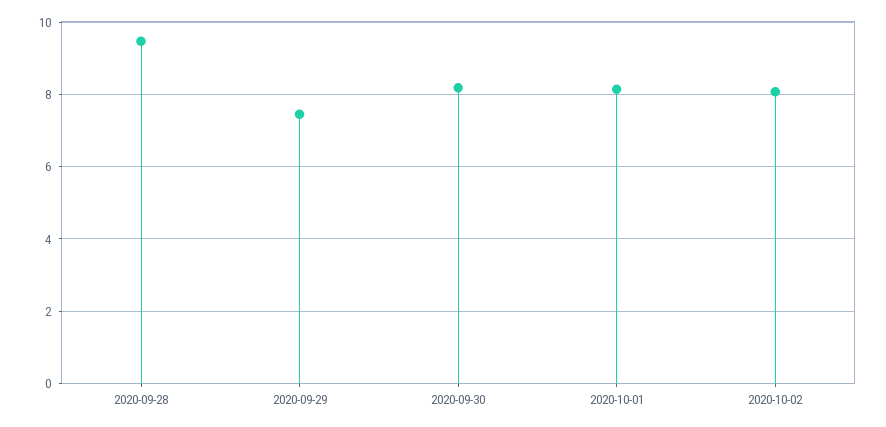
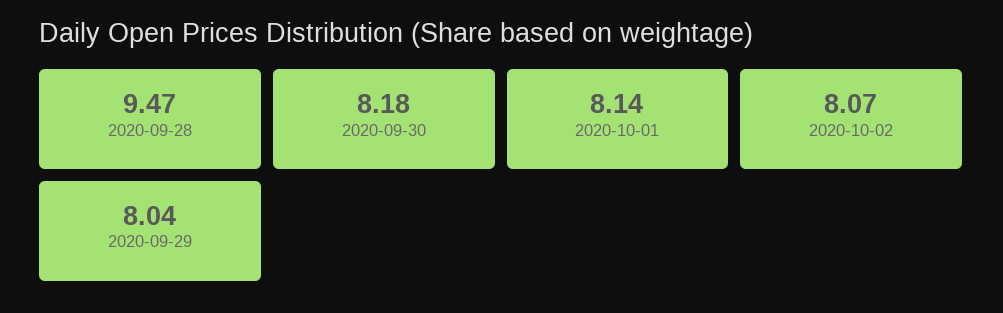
2020-09-29: 7.4 -> 8.04

